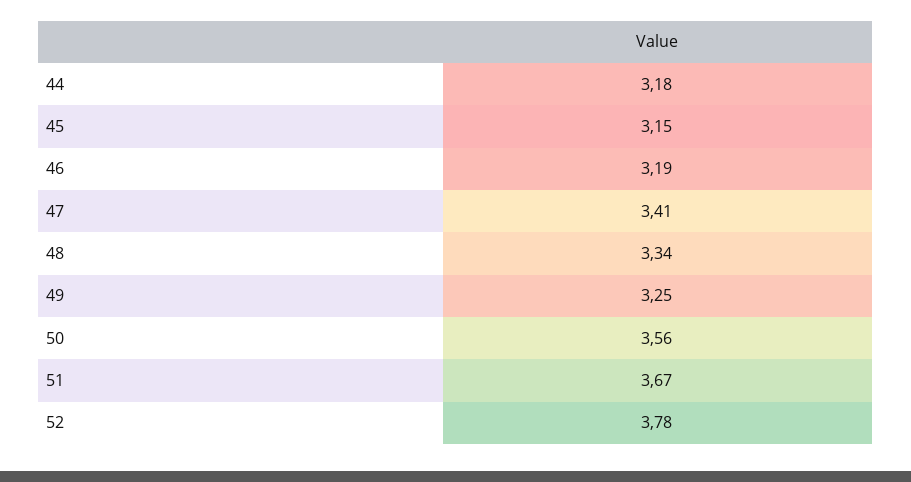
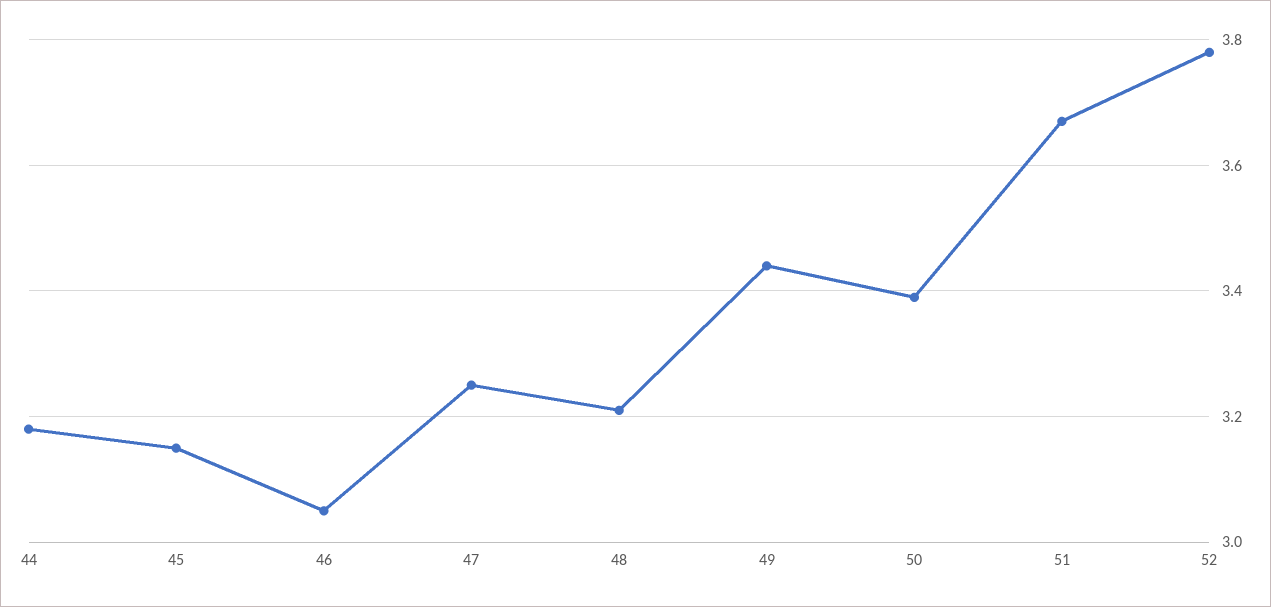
46: 3.19 -> 3.05
47: 3.41 -> 3.25
48: 3.34 -> 3.2
49: 3.25 -> 3.45
50: 3.56 -> 3.4

